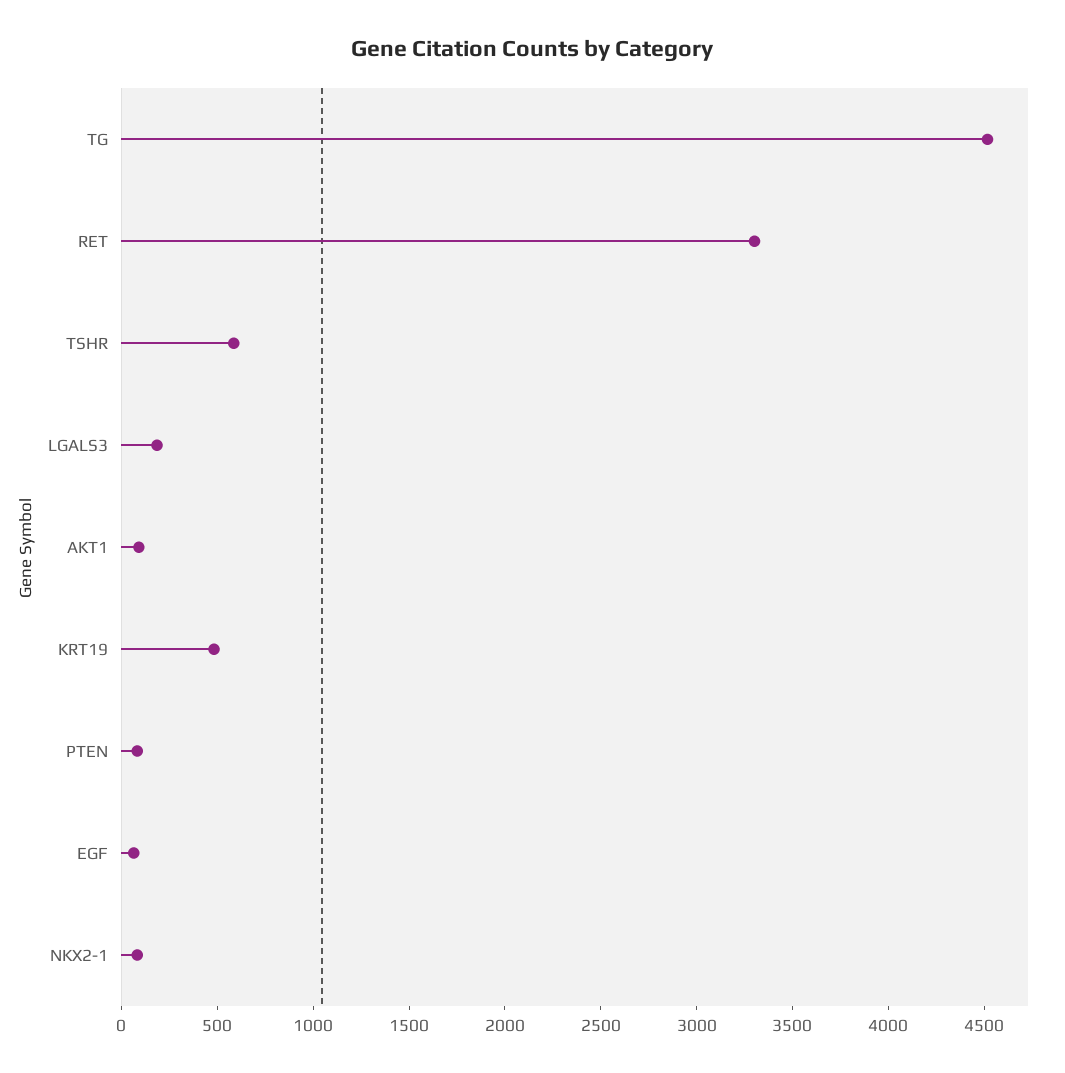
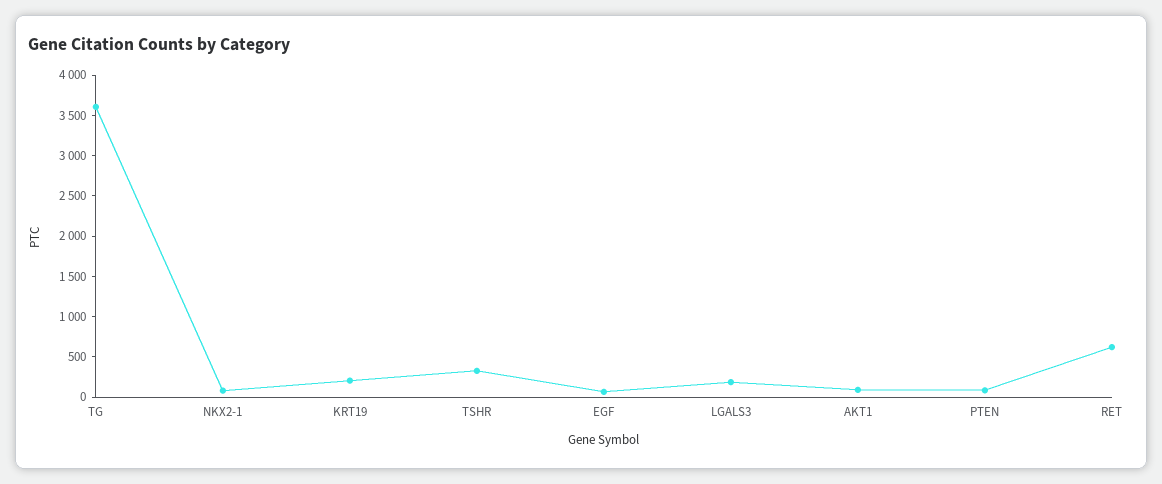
TG: 4500 -> 3600
RET: 3300 -> 600
TSHR: 600 -> 300
KRT19: 500 -> 200

